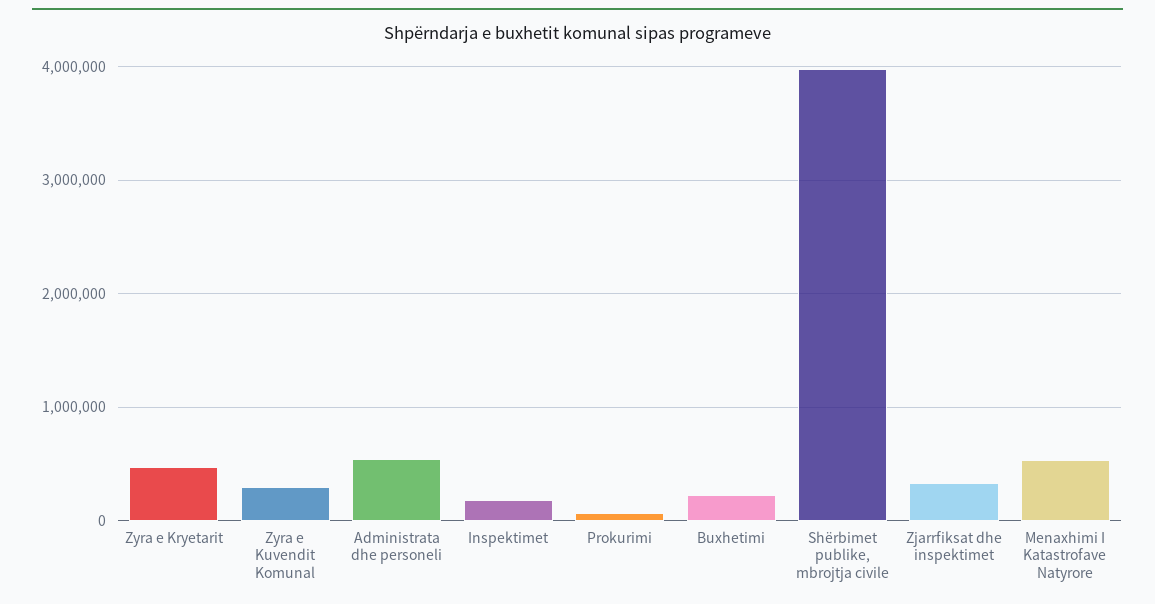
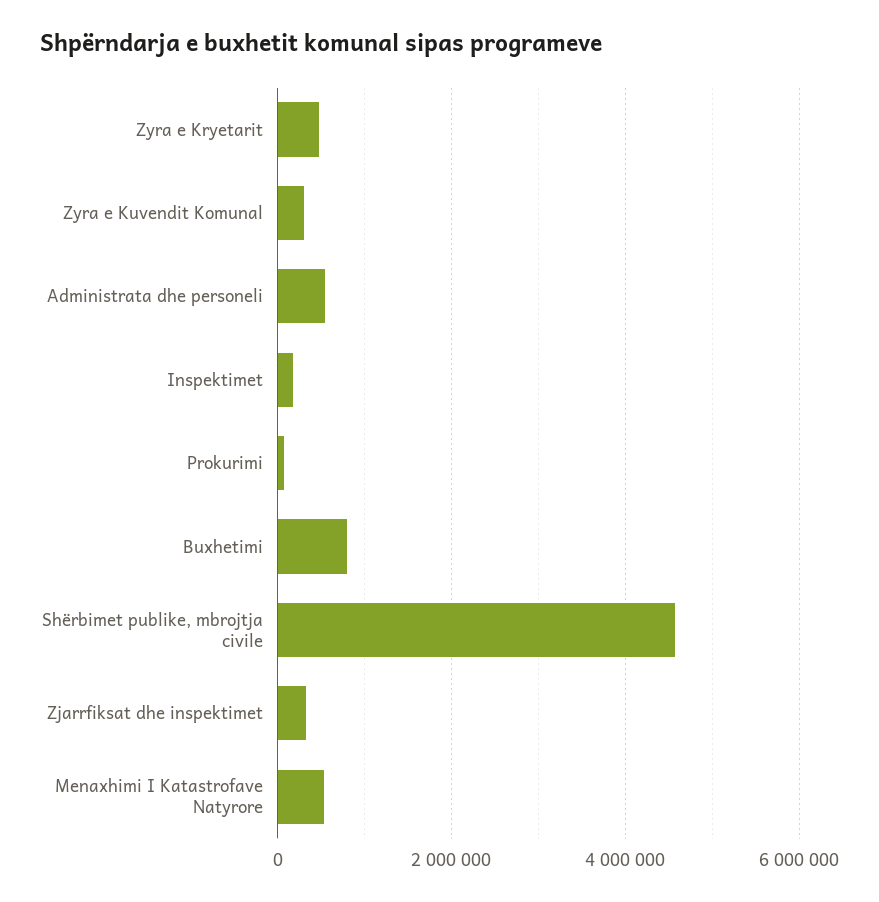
Buxhetimi: 200000 -> 800000
Shërbimet publike, mbrojtja civile: 4000000 -> 4600000

